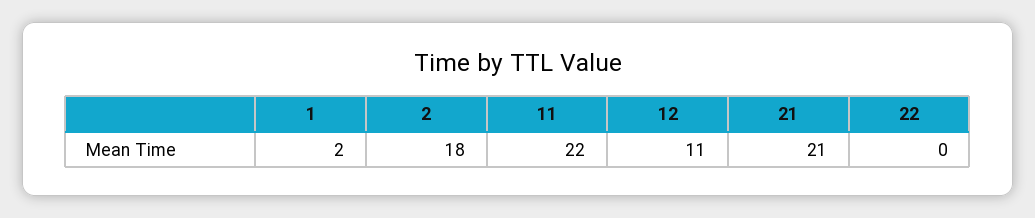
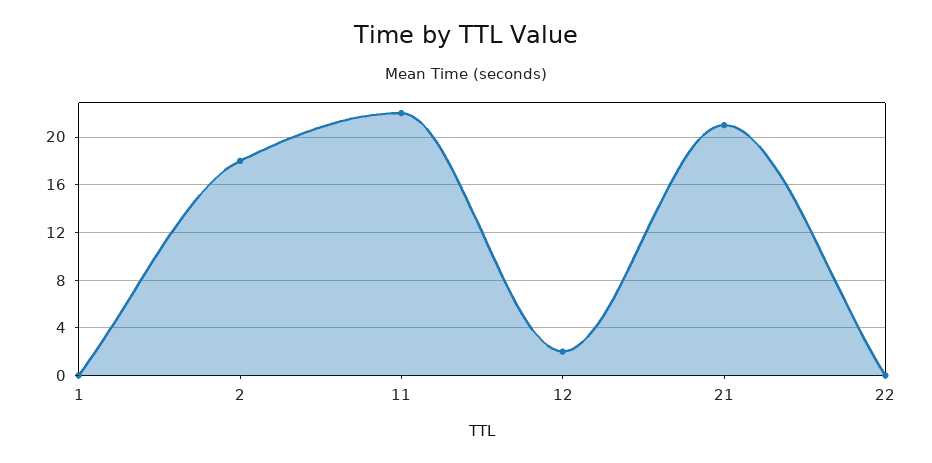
1: 2 -> 0
12: 11 -> 2

